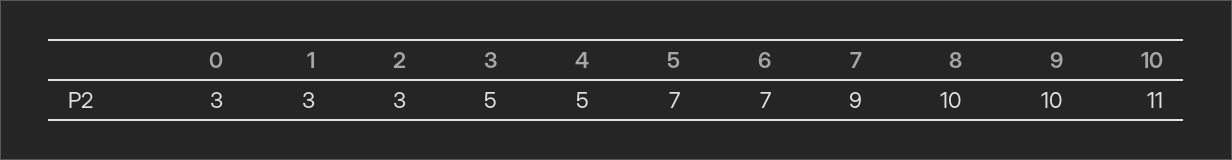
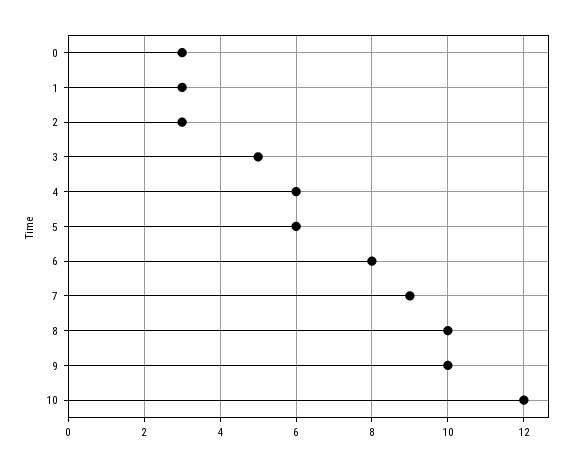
4: 5 -> 6
5: 7 -> 6
6: 7 -> 8
10: 11 -> 12

